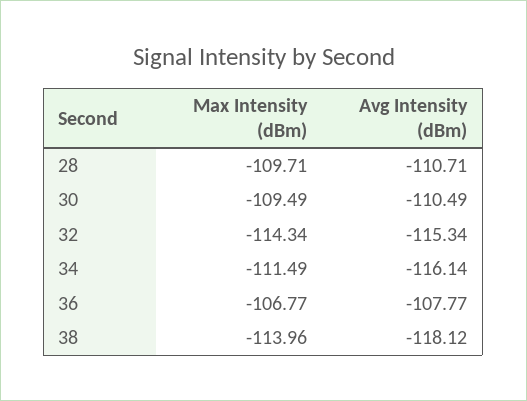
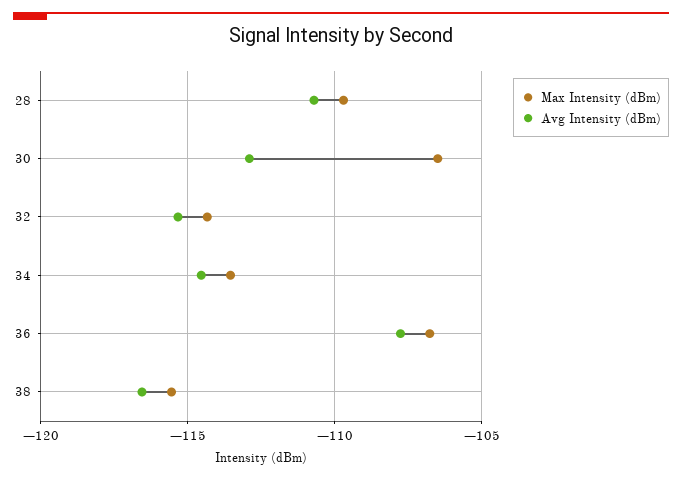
Max Intensity (dBm), 30: -109.49 -> -106.5
Avg Intensity (dBm), 30: -110.49 -> -113
Max Intensity (dBm), 34: -111.49 -> -113.5
Avg Intensity (dBm), 34: -116.14 -> -114.5
Max Intensity (dBm), 38: -113.96 -> -115.5
Avg Intensity (dBm), 38: -118.12 -> -116.5

